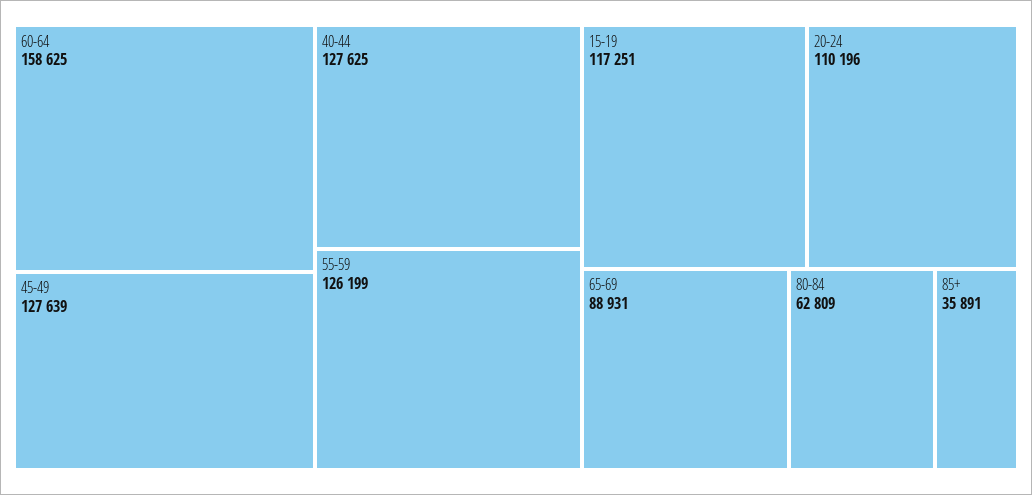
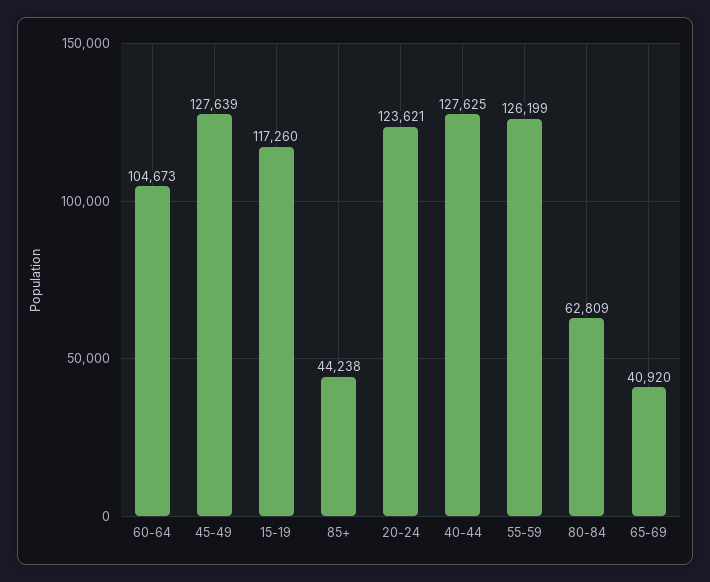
60-64: 158625 -> 104673
15-19: 117251 -> 117260
20-24: 110196 -> 123621
65-69: 88931 -> 40920
85+: 35891 -> 44238

